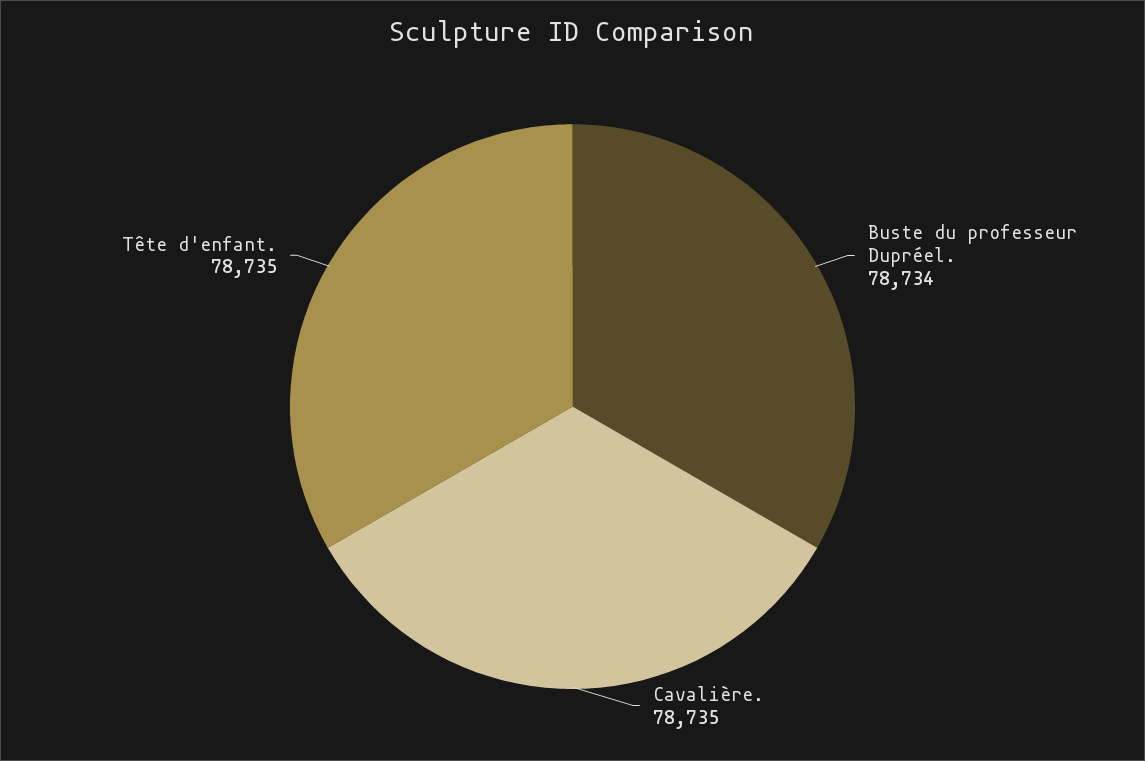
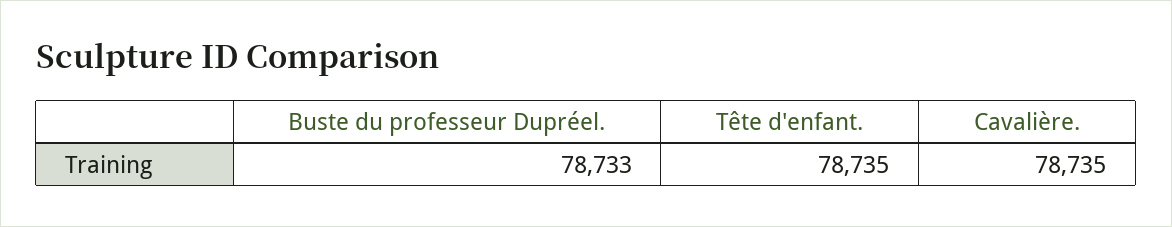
Buste du professeur Dupréel.: 78734 -> 78733

